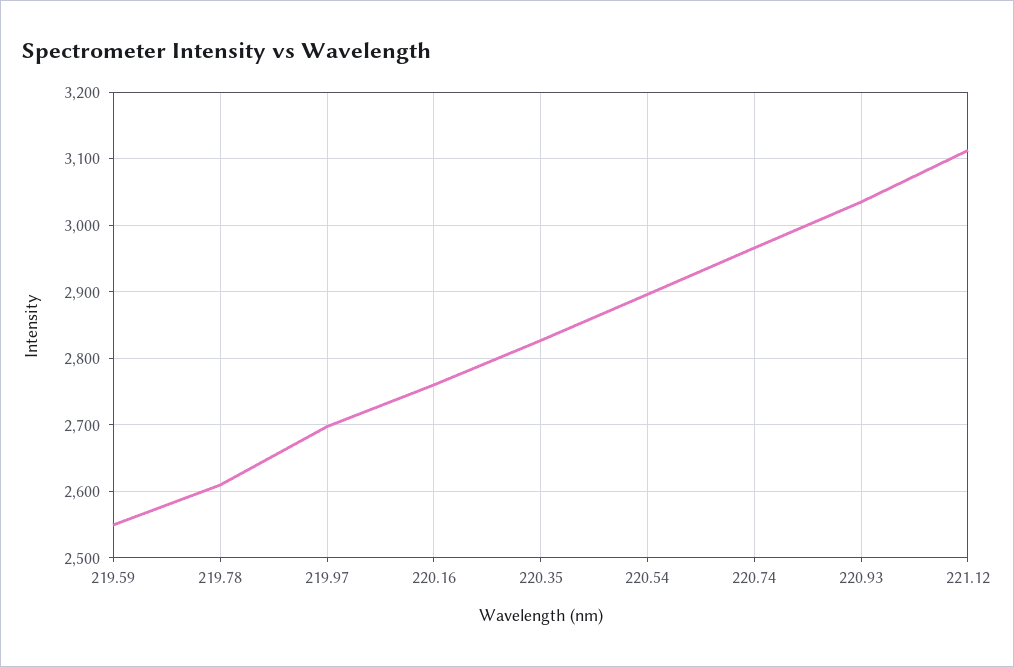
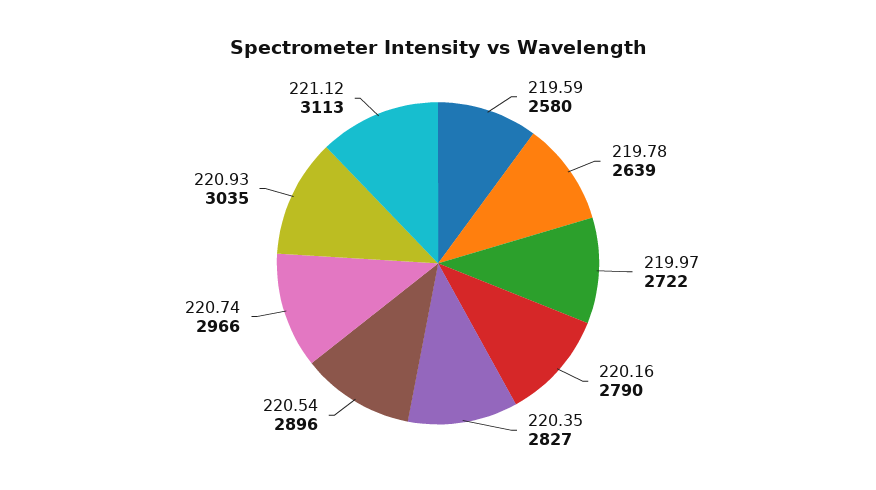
219.59: 2550 -> 2580
219.78: 2610 -> 2639
219.97: 2700 -> 2722
220.16: 2760 -> 2790

